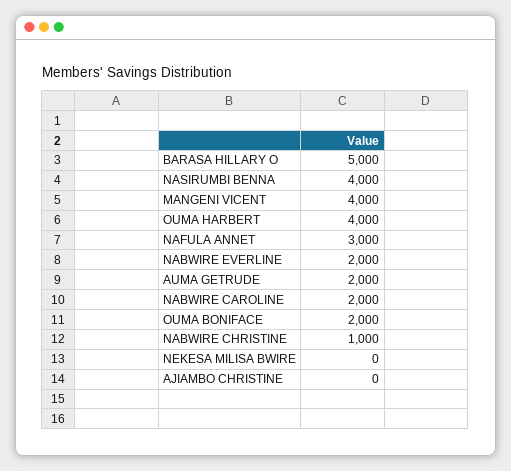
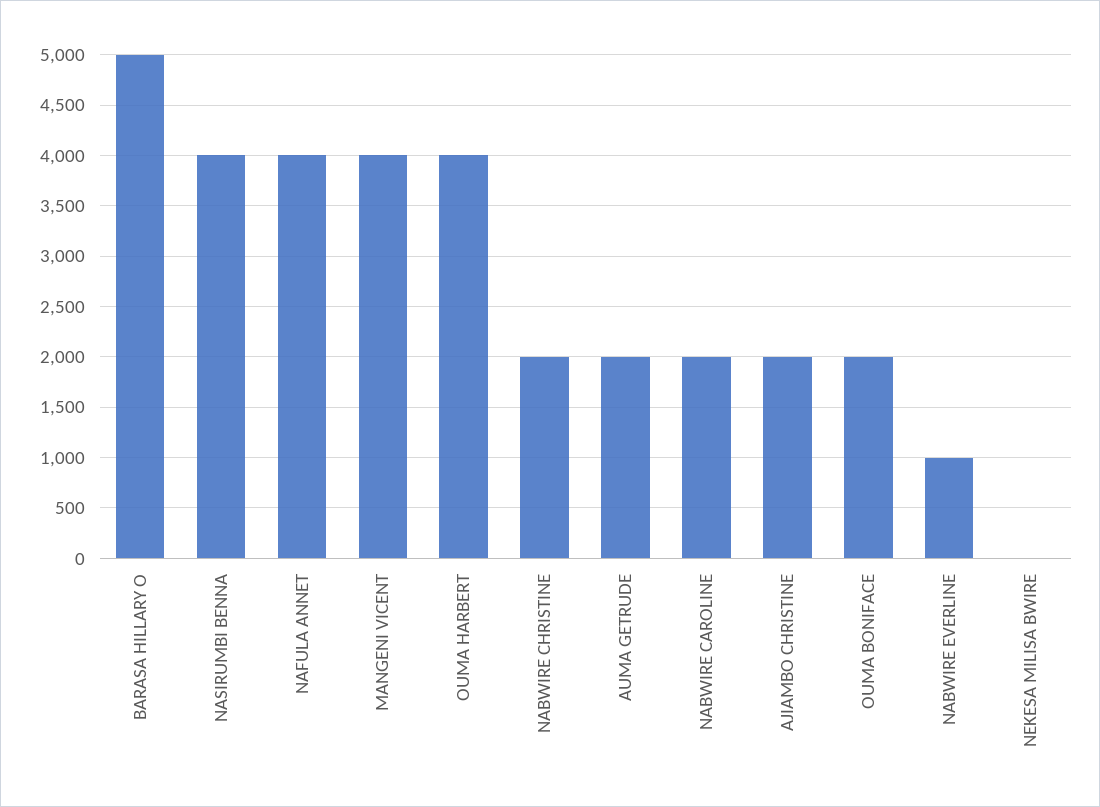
NAFULA ANNET: 3000 -> 4000
NABWIRE EVERLINE: 2000 -> 1000
NABWIRE CHRISTINE: 1000 -> 2000
AJIAMBO CHRISTINE: 0 -> 2000

